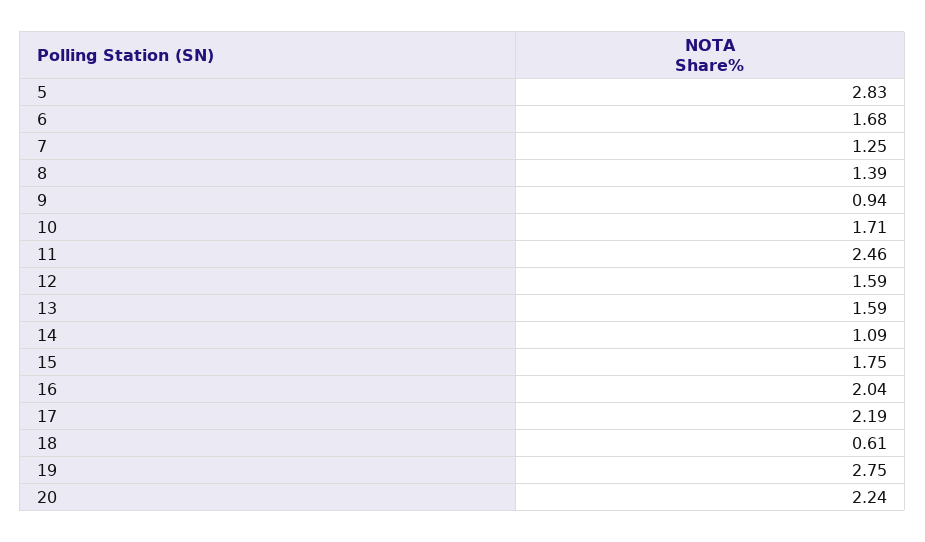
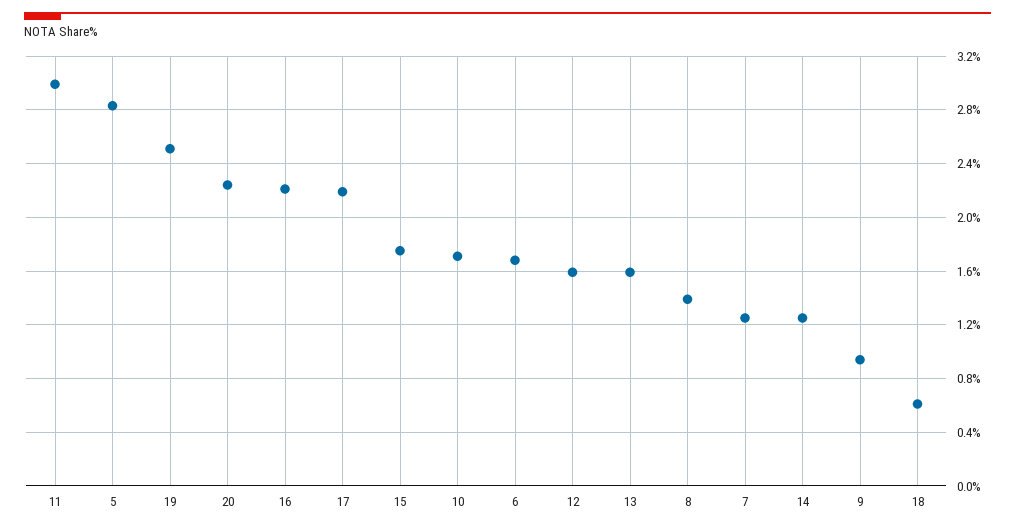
11: 2.46 -> 3
14: 1.09 -> 1.25
16: 2.04 -> 2.2
19: 2.75 -> 2.5

